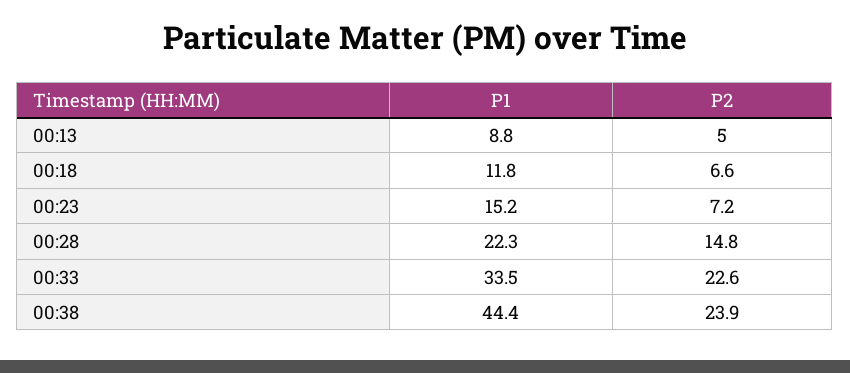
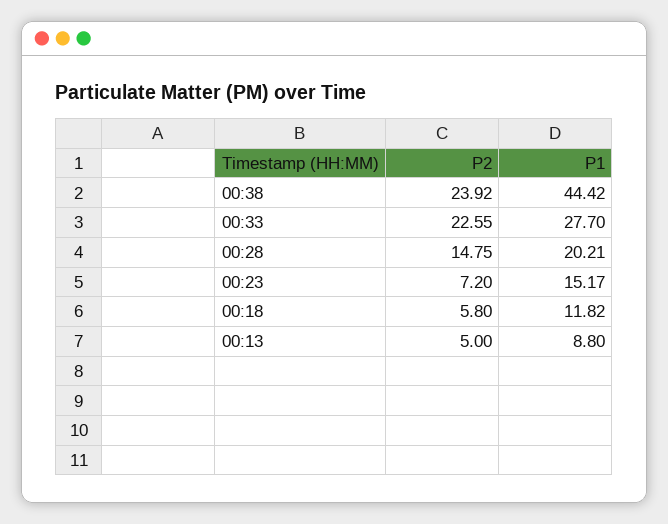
P2, 00:18: 6.6 -> 5.8
P1, 00:28: 22.3 -> 20.21
P1, 00:33: 33.5 -> 27.7

